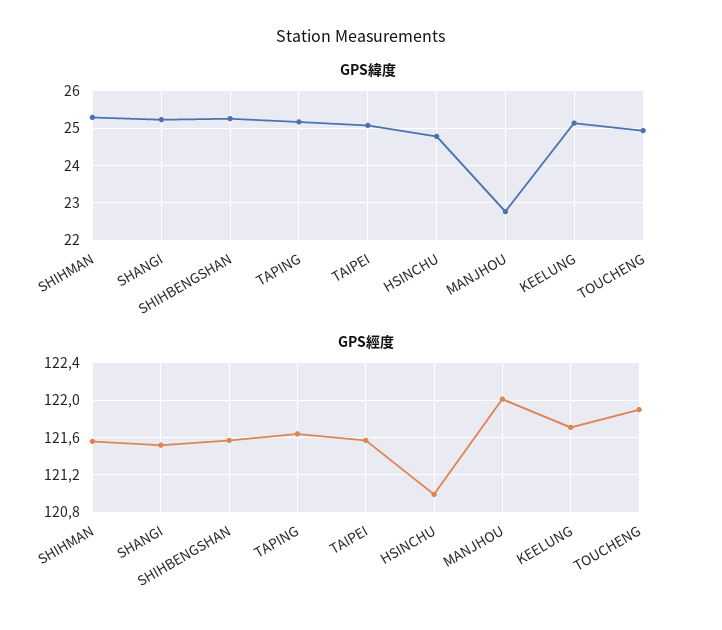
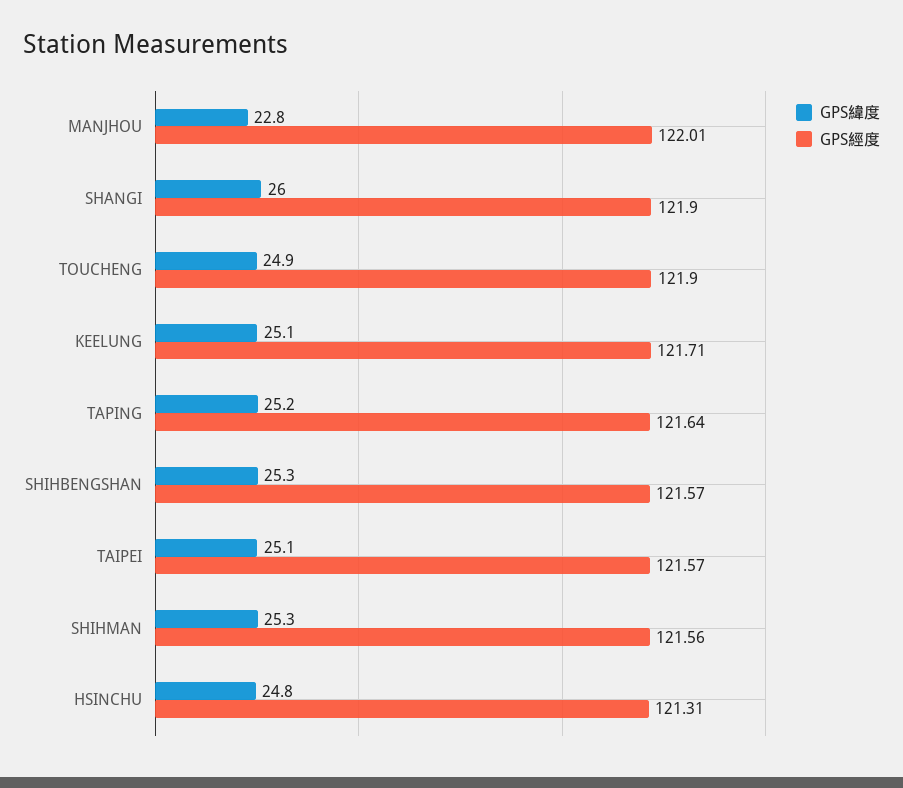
GPS緯度, SHANGI: 25.2 -> 26
GPS經度, SHANGI: 121.5 -> 121.9
GPS經度, HSINCHU: 121 -> 121.31

